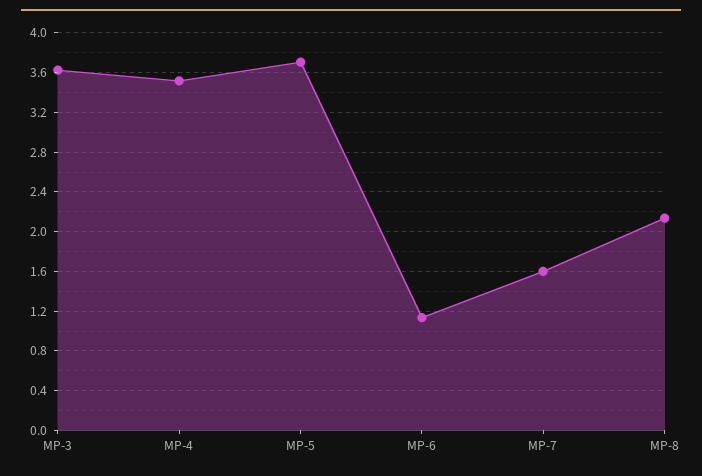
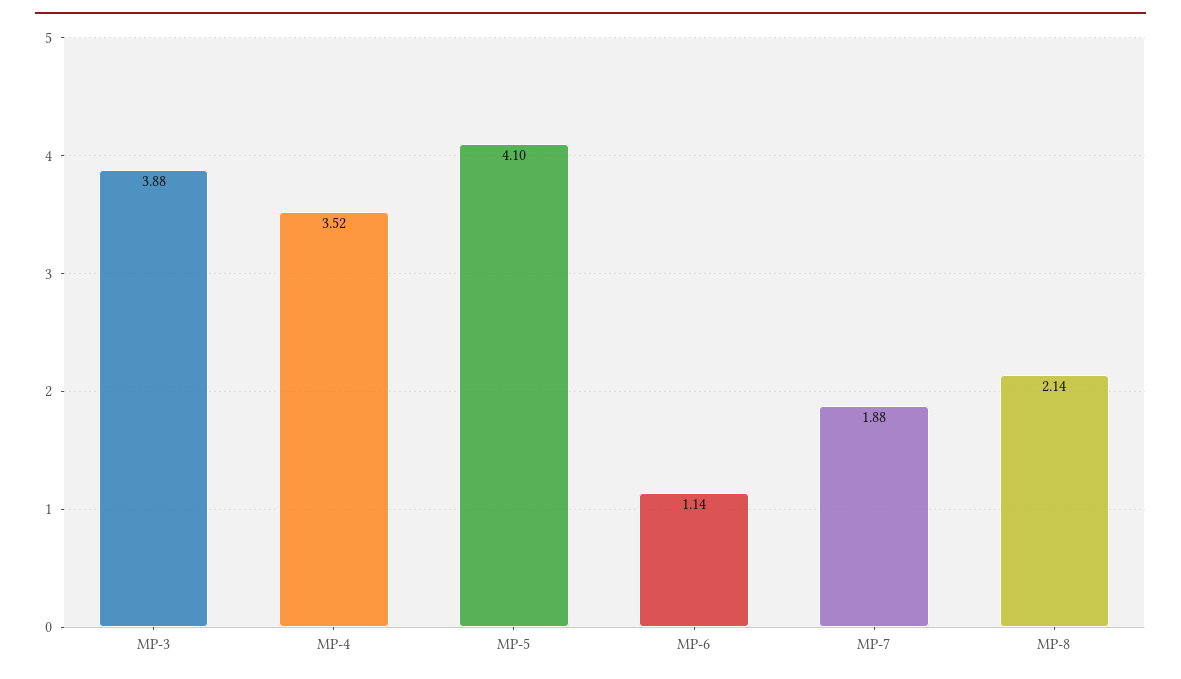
MP-3: 3.6 -> 3.88
MP-5: 3.7 -> 4.1
MP-7: 1.6 -> 1.88

